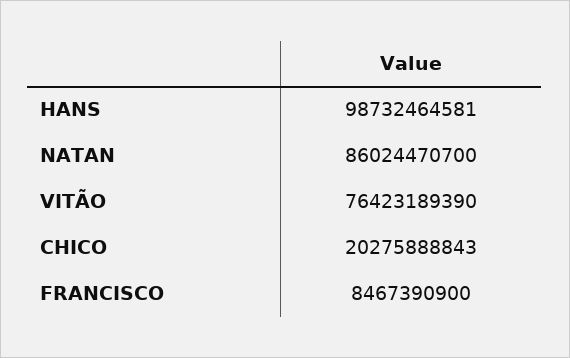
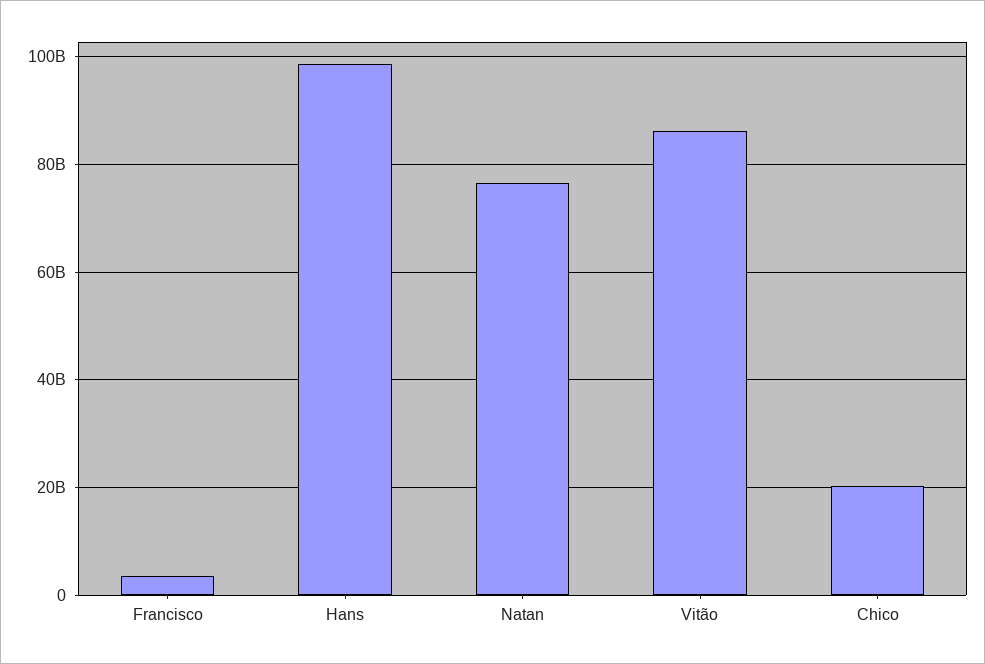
NATAN: 86024470700 -> 76000000000
VITÃO: 76423189390 -> 86000000000
FRANCISCO: 8467390900 -> 4000000000

